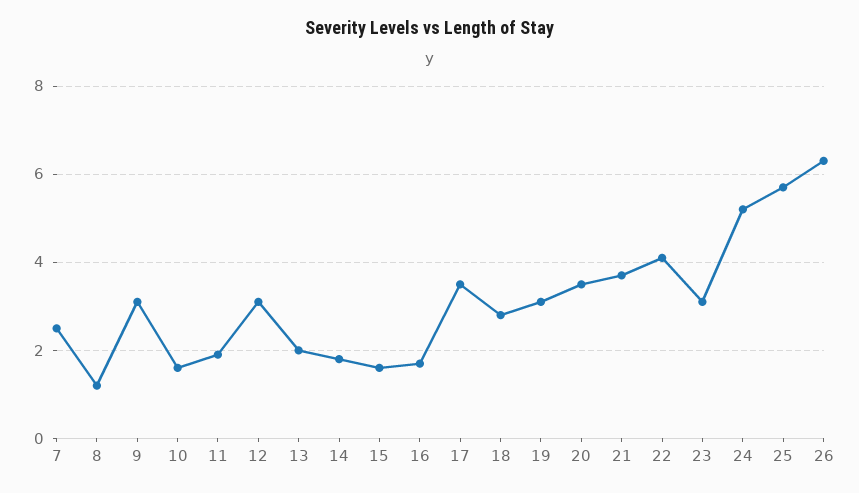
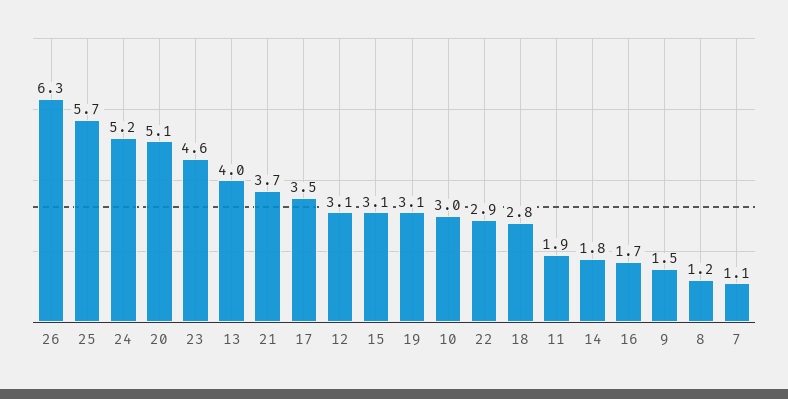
7: 2.5 -> 1.1
9: 3 -> 1.5
10: 1.5 -> 3
13: 2 -> 4
15: 1.5 -> 3.1
20: 3.5 -> 5.1
22: 4 -> 2.9
23: 3 -> 4.6

